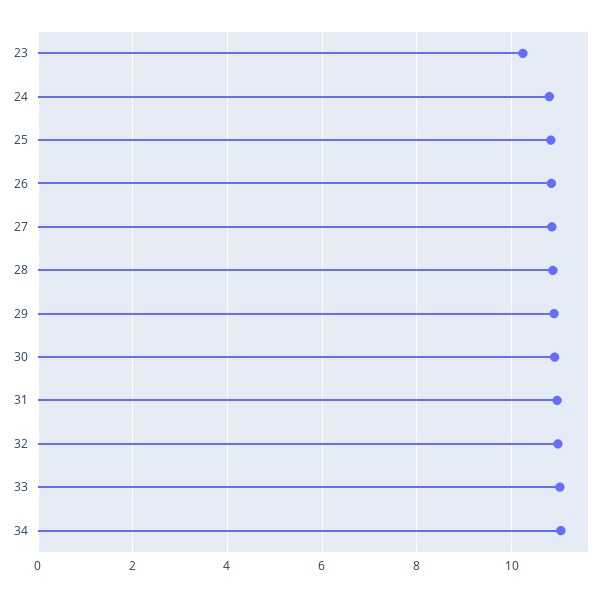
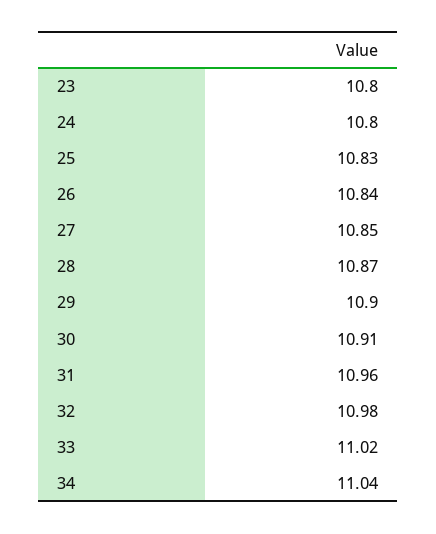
23: 10.2 -> 10.8

